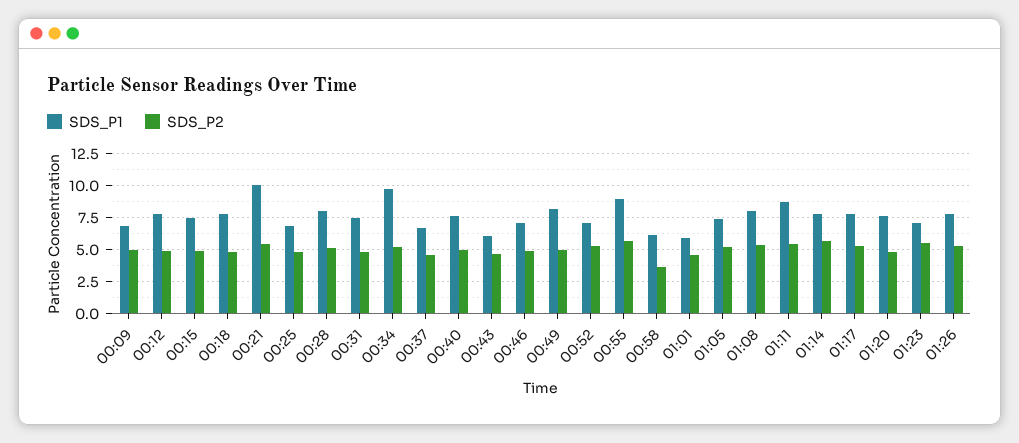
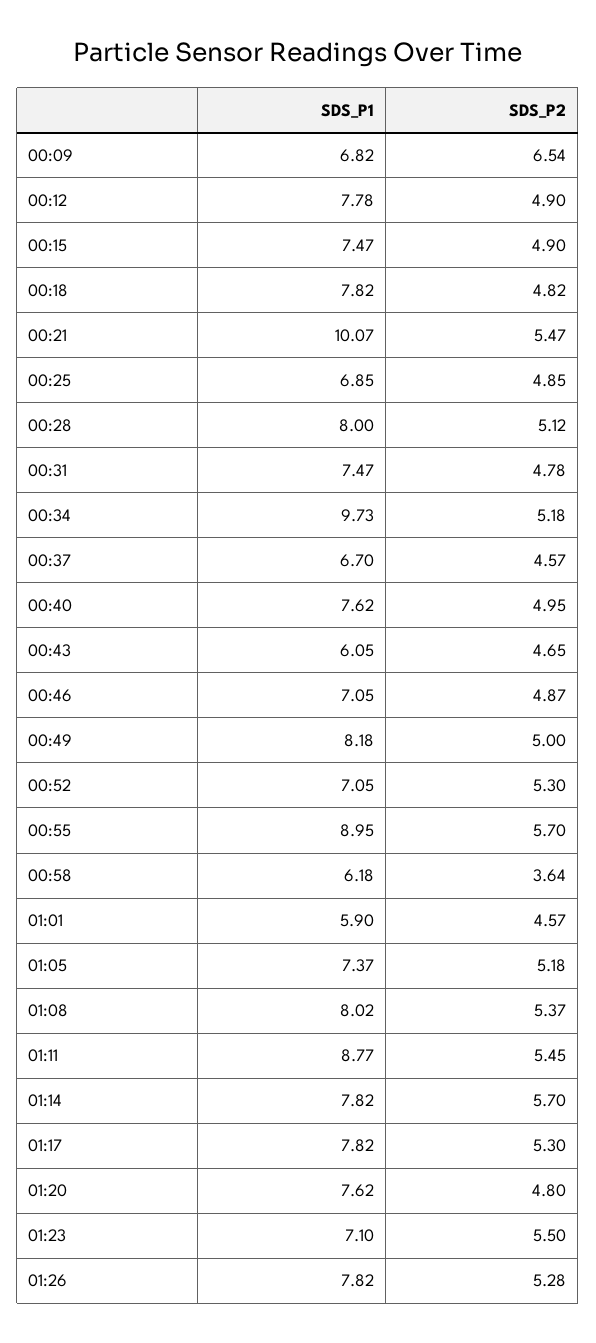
SDS_P2, 00:09: 5 -> 6.54

